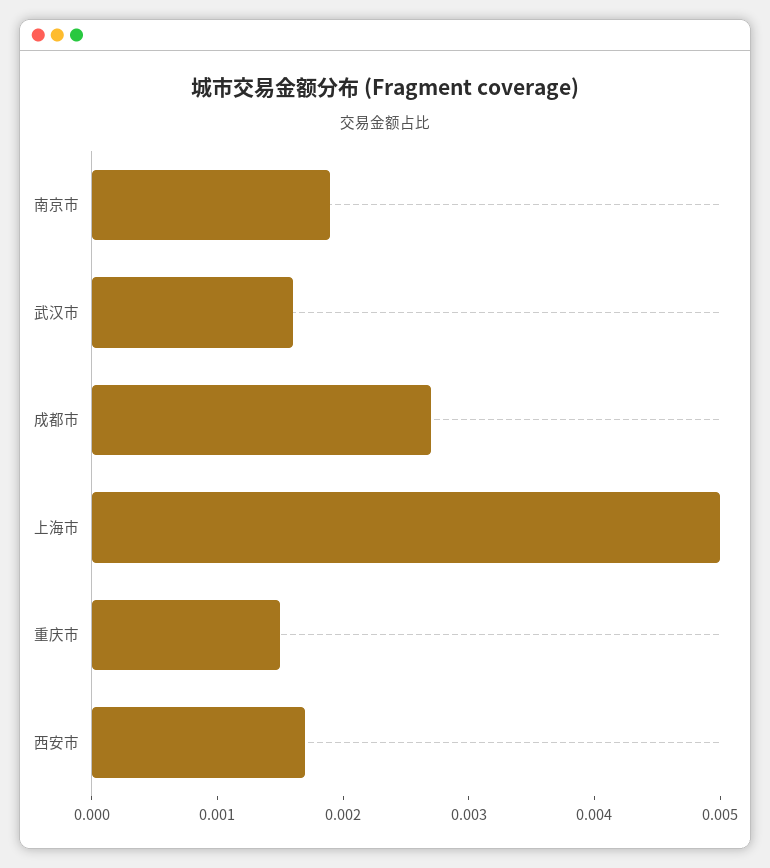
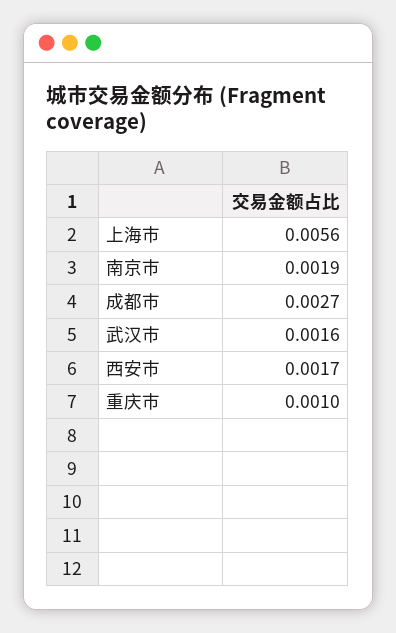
上海市: 0.005 -> 0.0056
重庆市: 0.0015 -> 0.001

